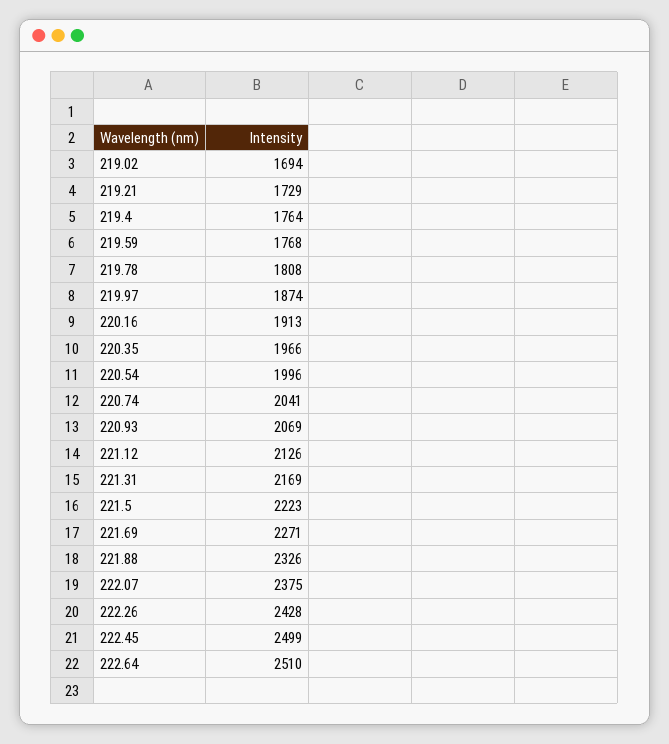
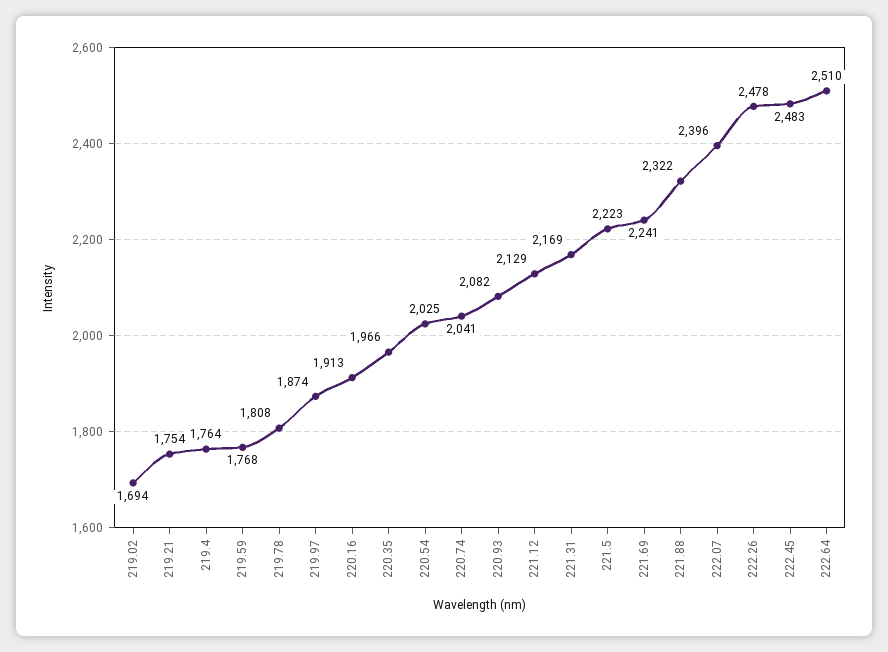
219.21: 1729 -> 1754
220.54: 1996 -> 2025
220.93: 2069 -> 2082
221.12: 2126 -> 2129
221.69: 2271 -> 2241
221.88: 2326 -> 2322
222.07: 2375 -> 2396
222.26: 2428 -> 2478
222.45: 2499 -> 2483

